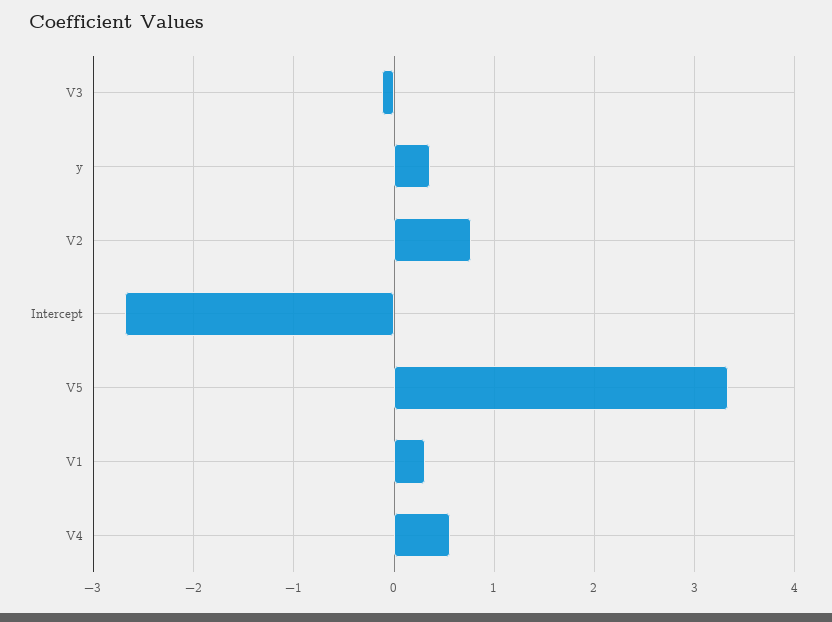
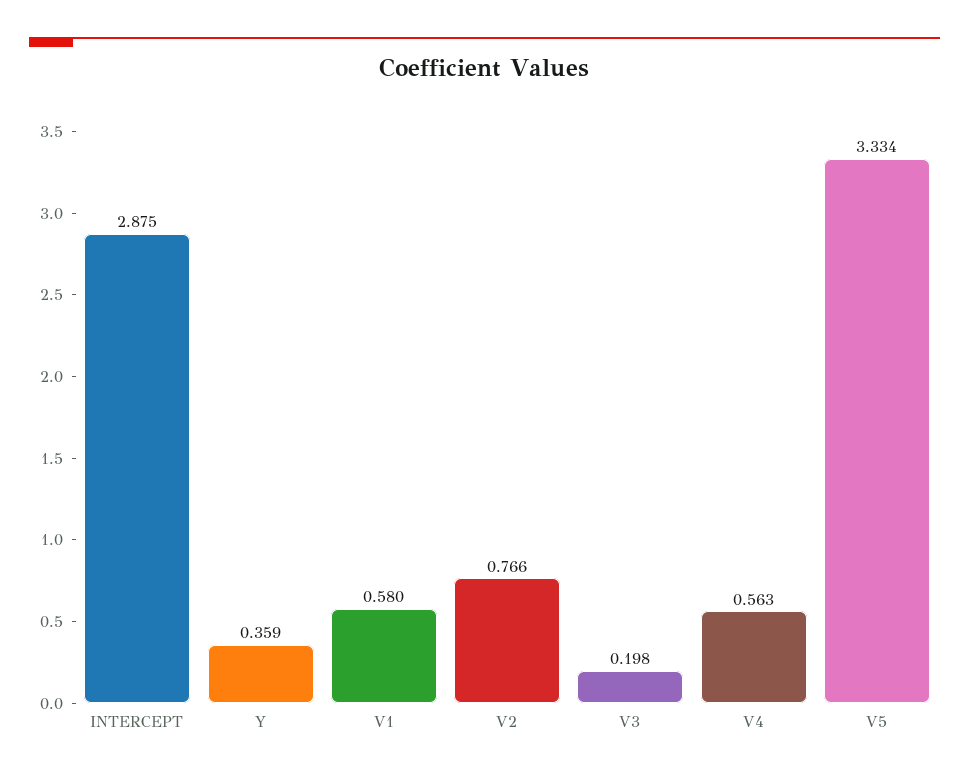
V3: -0.1 -> 0.198
Intercept: -2.7 -> 2.875
V1: 0.3 -> 0.58

